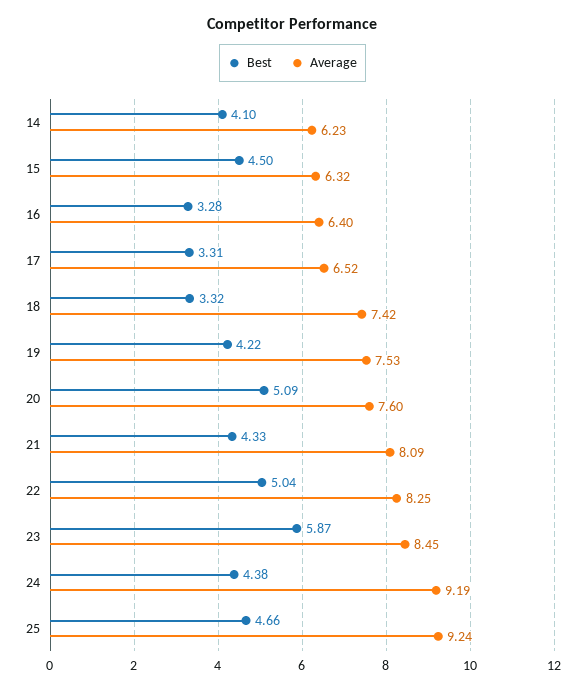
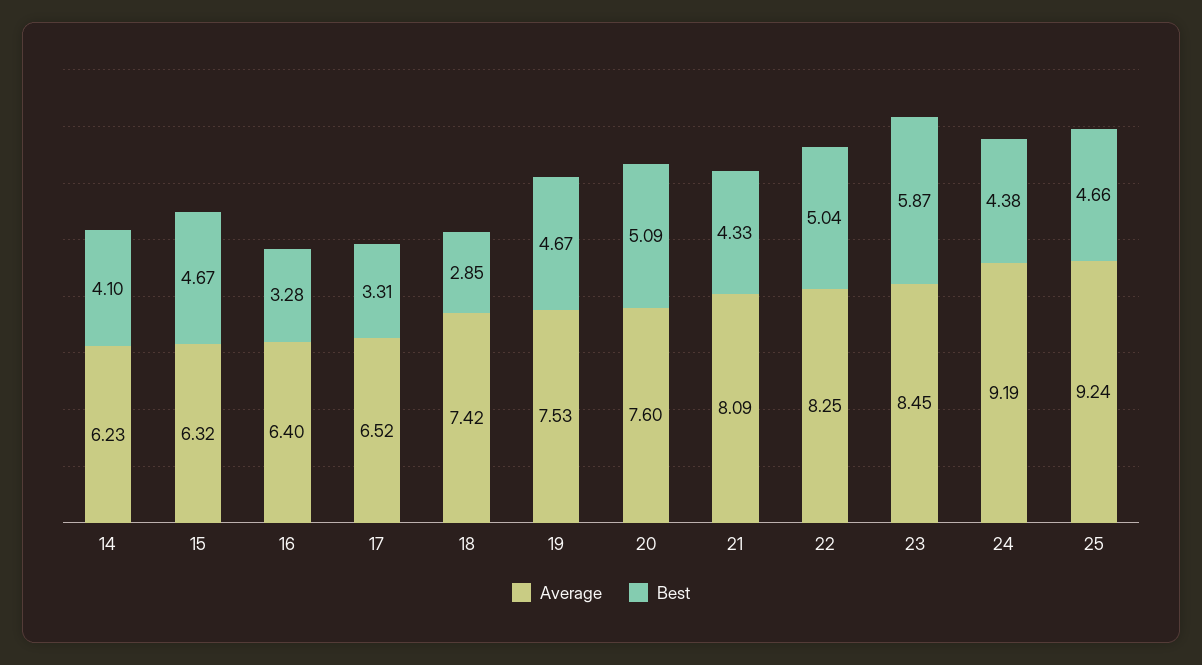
Best, 15: 4.5 -> 4.67
Best, 18: 3.32 -> 2.85
Best, 19: 4.22 -> 4.67

